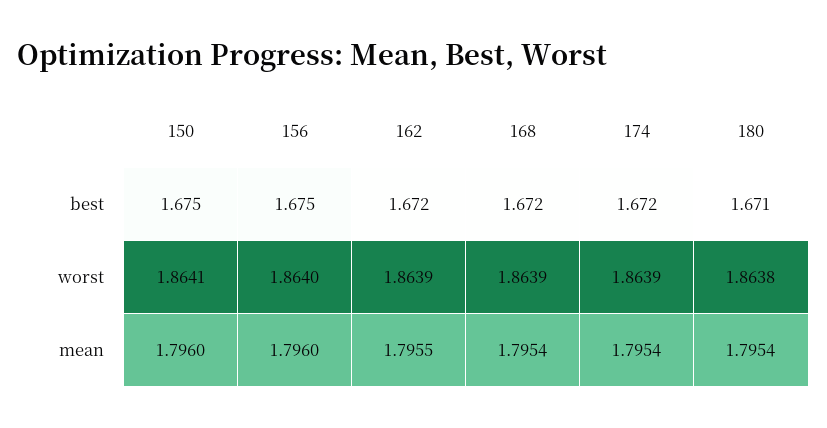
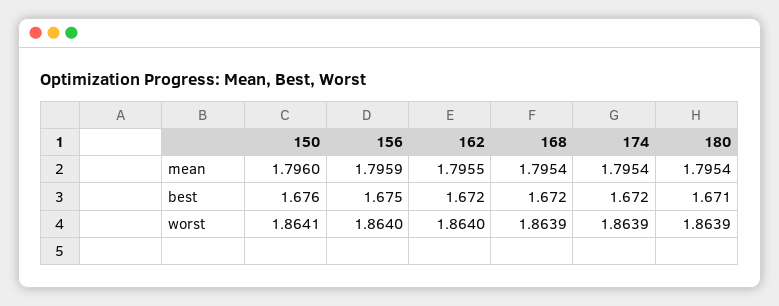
150, best: 1.675 -> 1.676
162, worst: 1.8639 -> 1.864
180, worst: 1.8638 -> 1.8639
156, mean: 1.796 -> 1.7959

